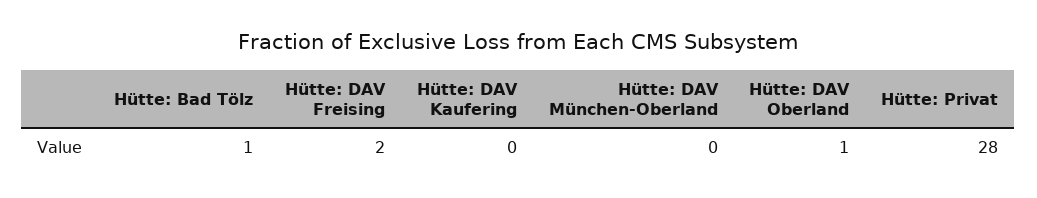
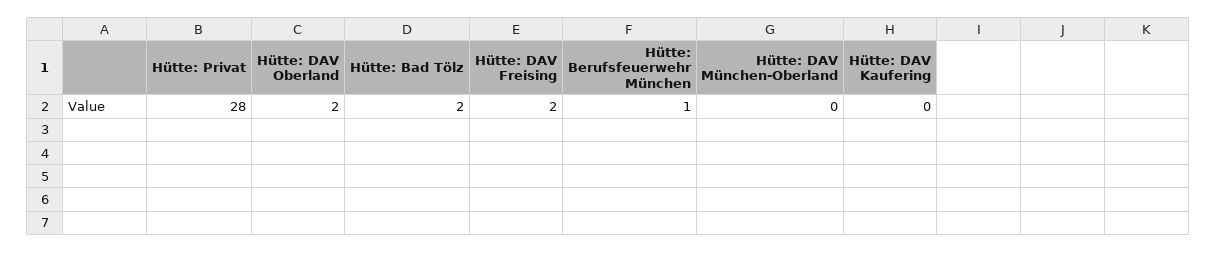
Hütte: Bad Tölz: 1 -> 2
Hütte: DAV Oberland: 1 -> 2
Hütte: Berufsfeuerwehr München: none -> 1

